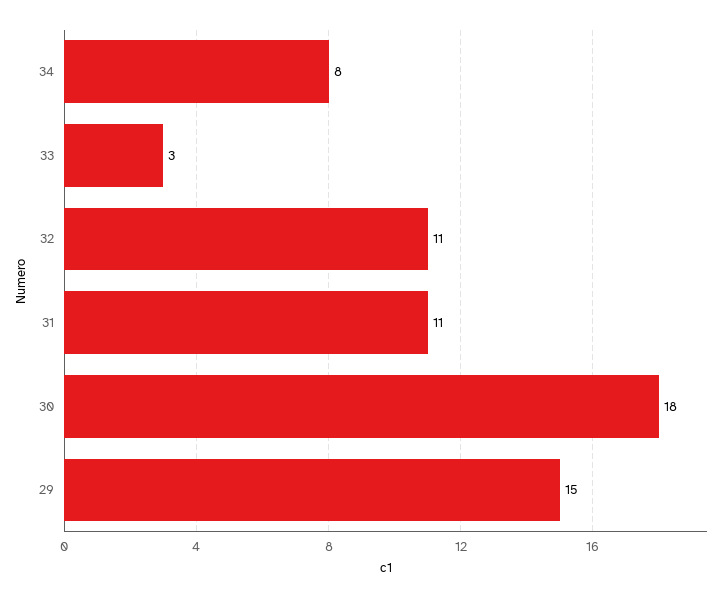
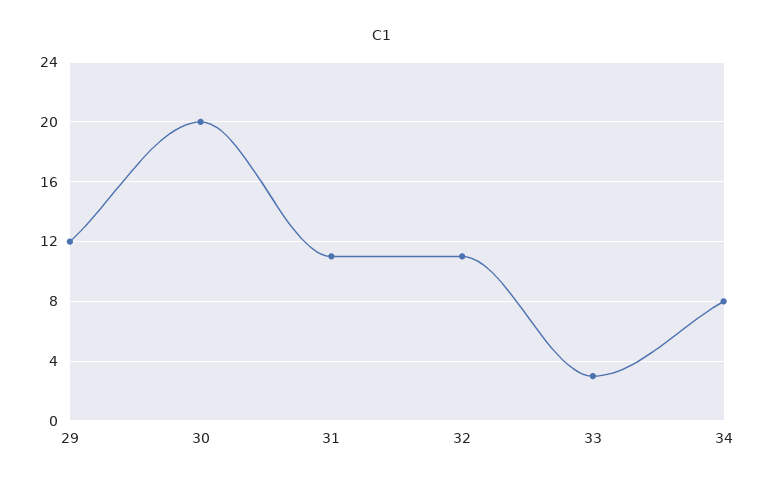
30: 18 -> 20
29: 15 -> 12

